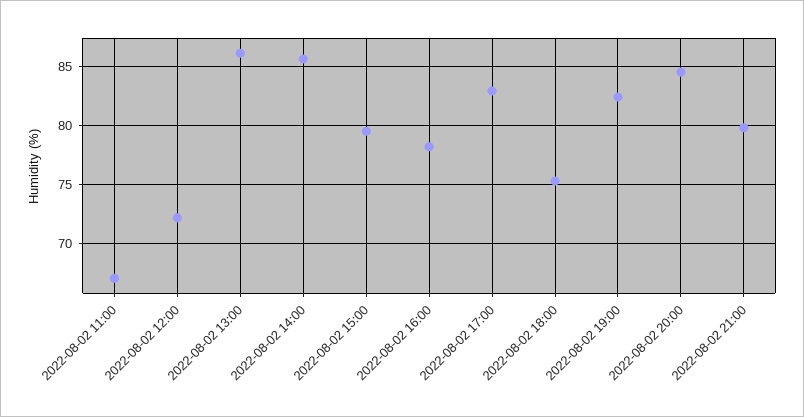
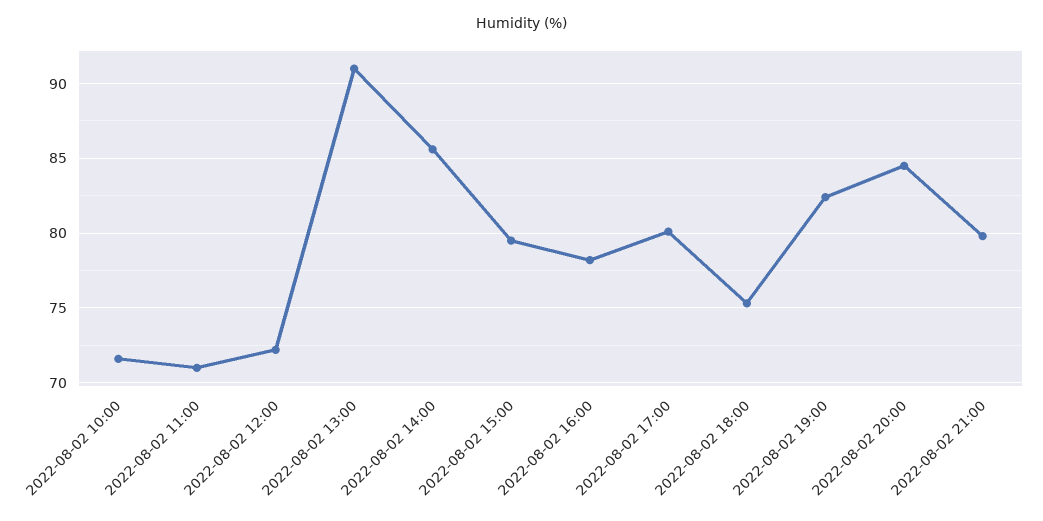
2022-08-02 11:00: 67 -> 71
2022-08-02 13:00: 86 -> 91
2022-08-02 17:00: 83 -> 80
2022-08-02 10:00: none -> 71.5

